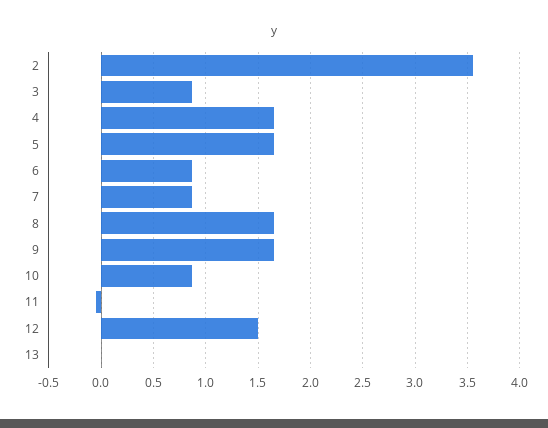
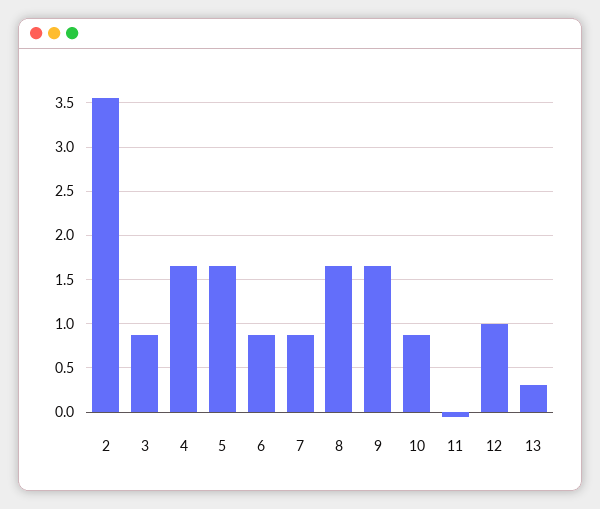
12: 1.5 -> 1
13: 0 -> 0.3

